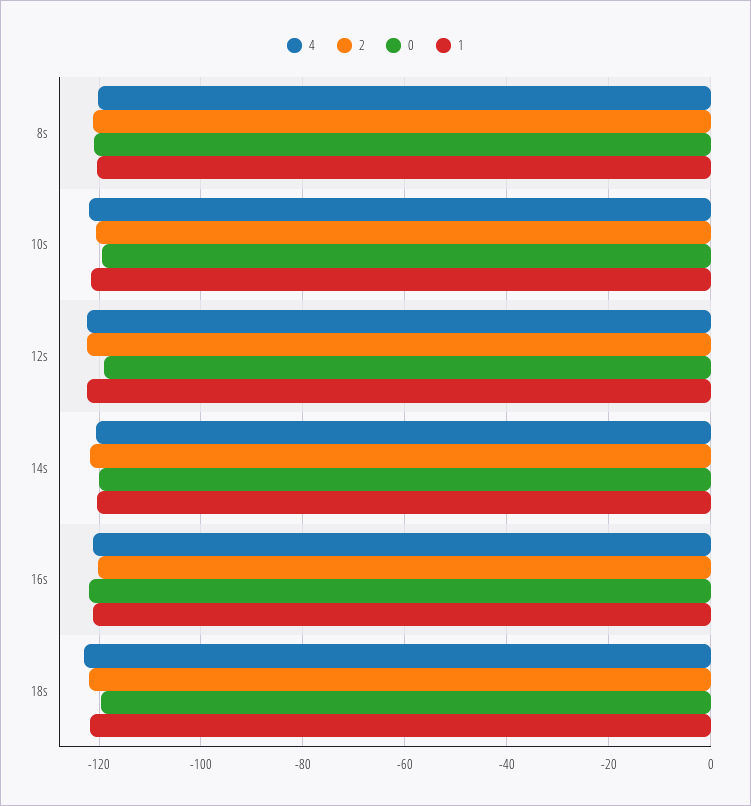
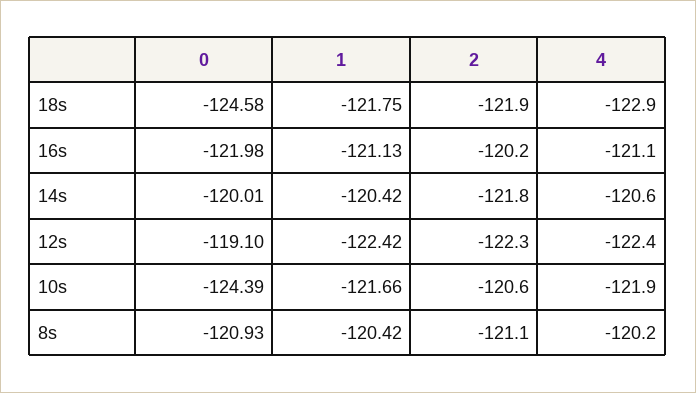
0, 10s: -120 -> -124.39
0, 18s: -120 -> -124.58

